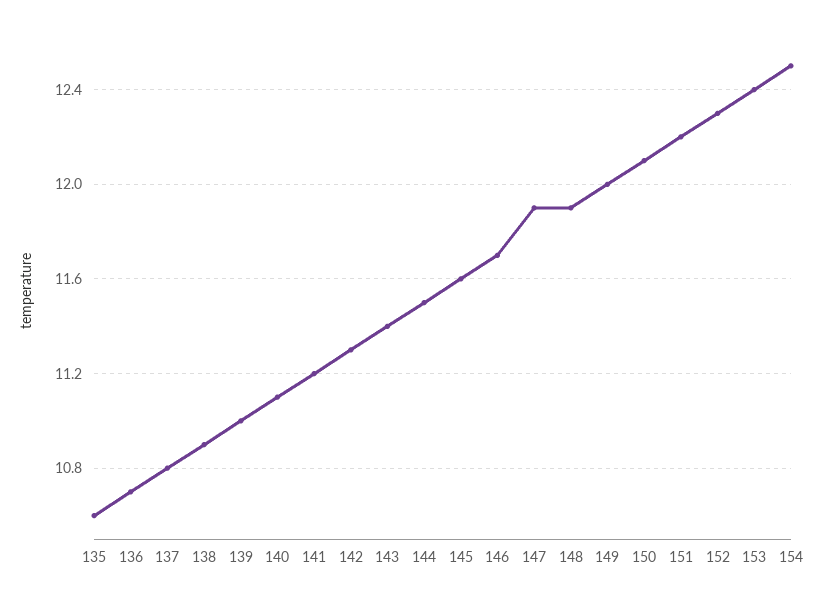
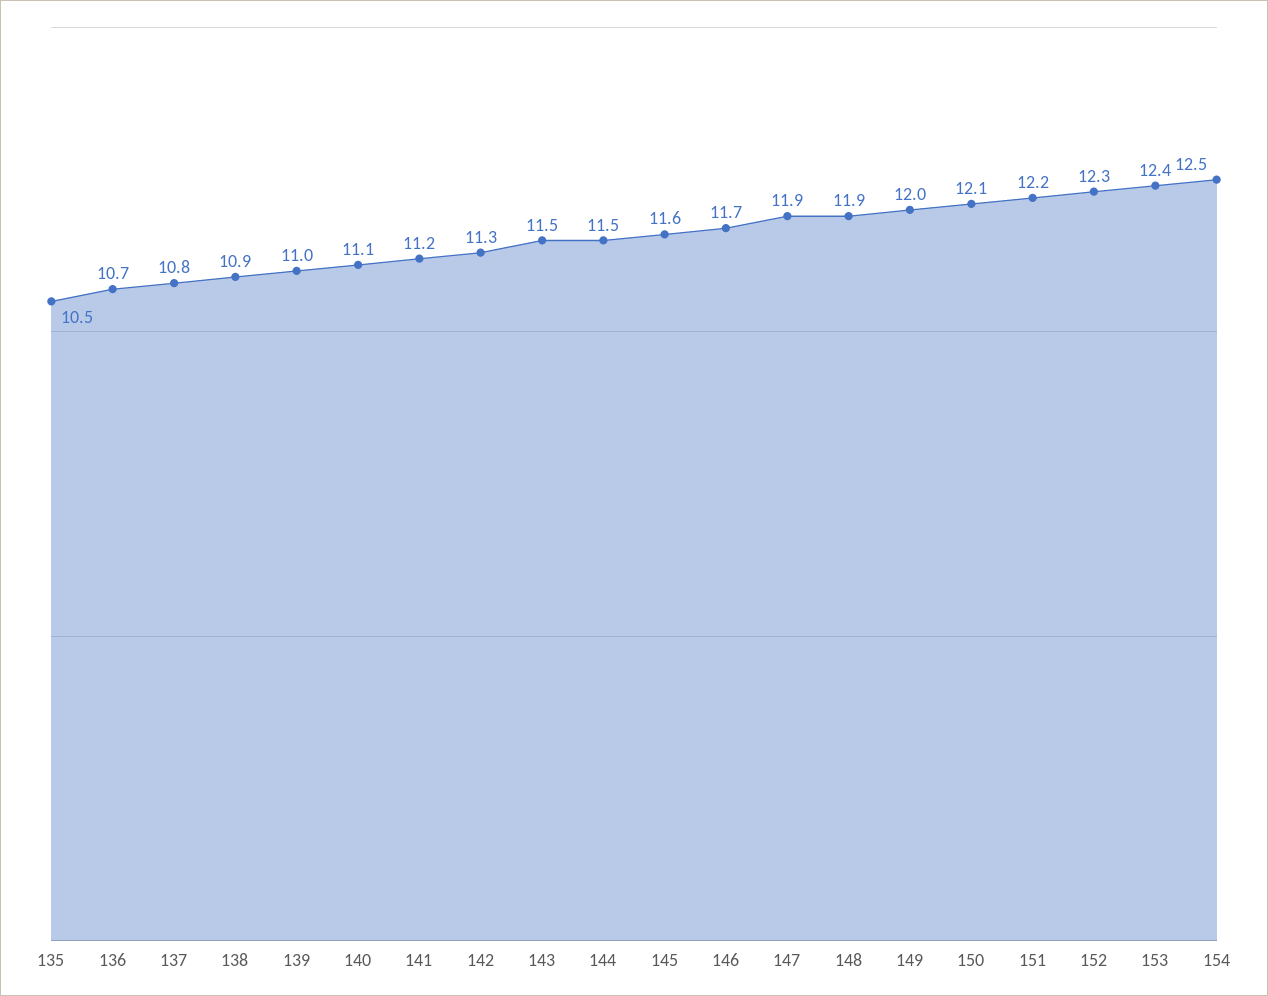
135: 10.6 -> 10.5
143: 11.4 -> 11.5

